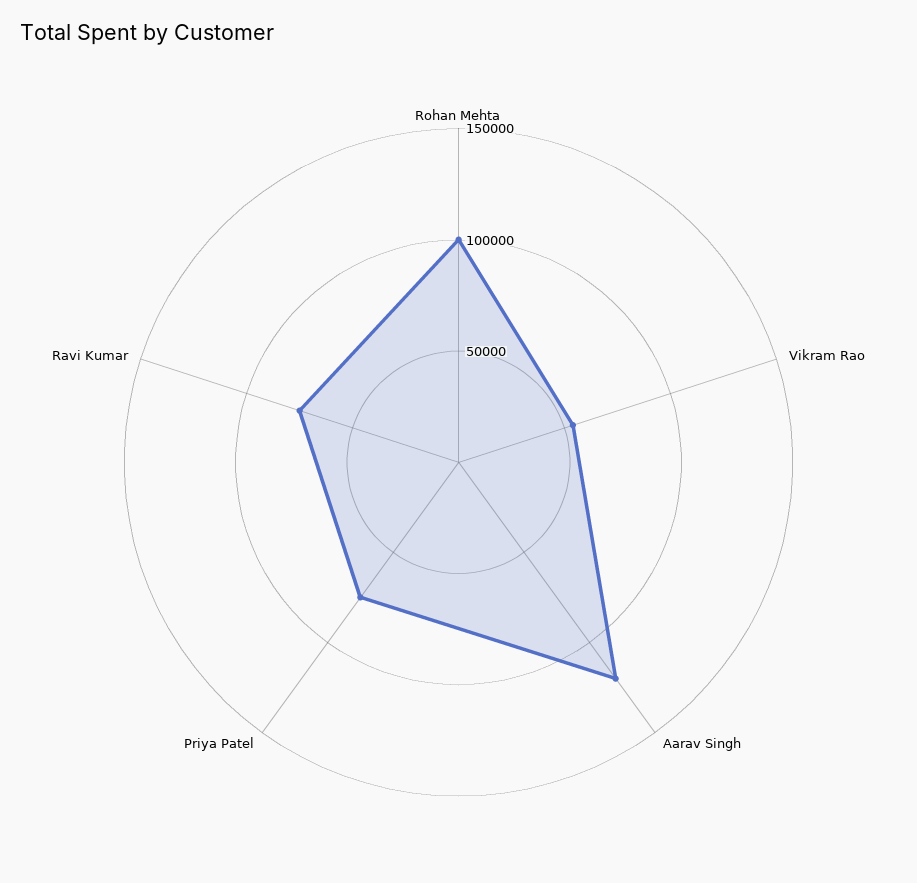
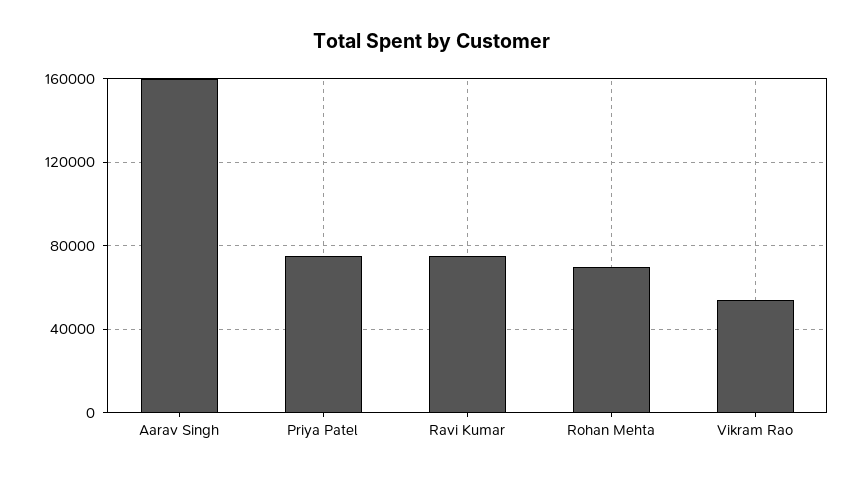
Rohan Mehta: 100000 -> 70000
Aarav Singh: 120000 -> 160000

